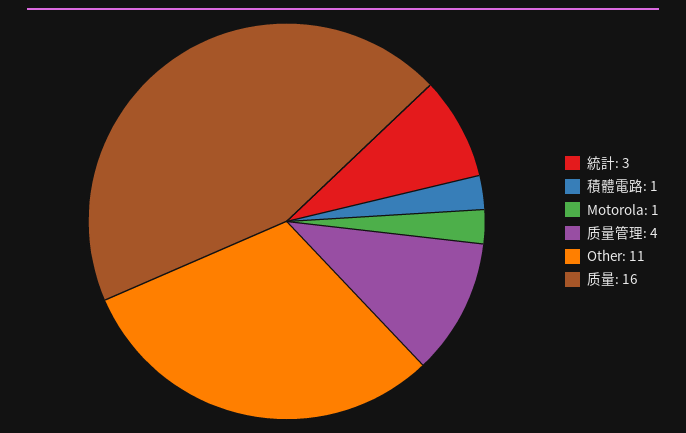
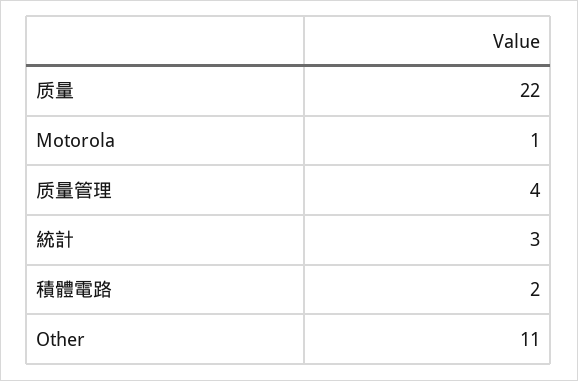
積體電路: 1 -> 2
质量: 16 -> 22

